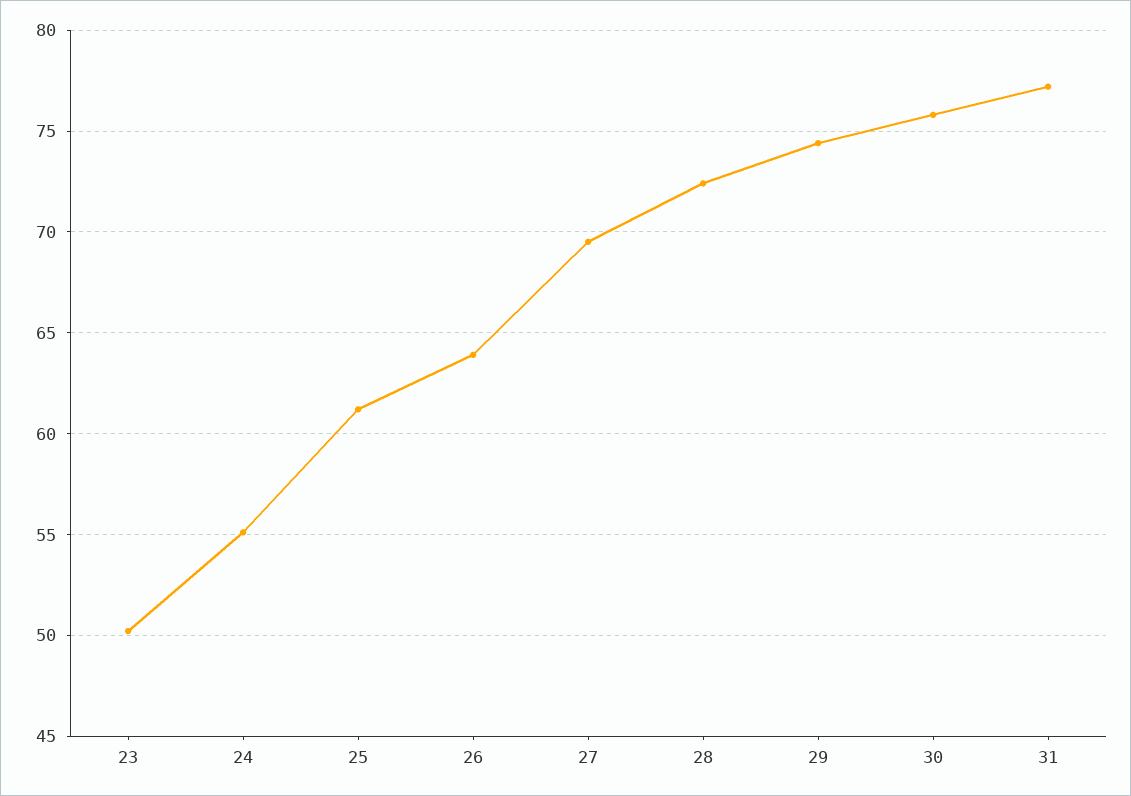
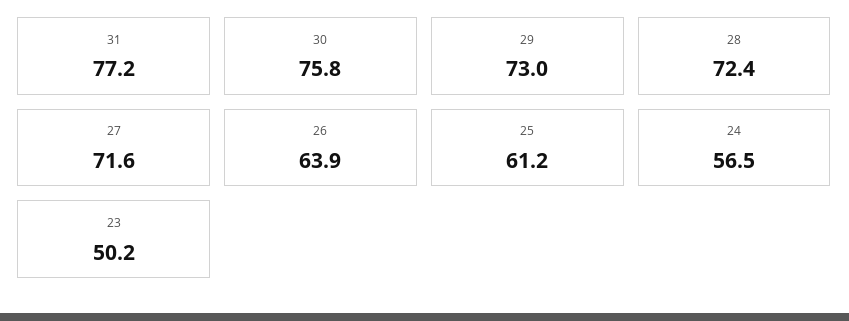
24: 55 -> 56.5
27: 69.5 -> 71.6
29: 74.5 -> 73

